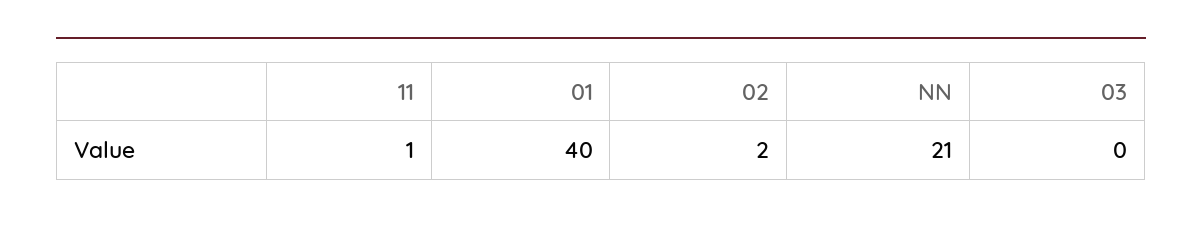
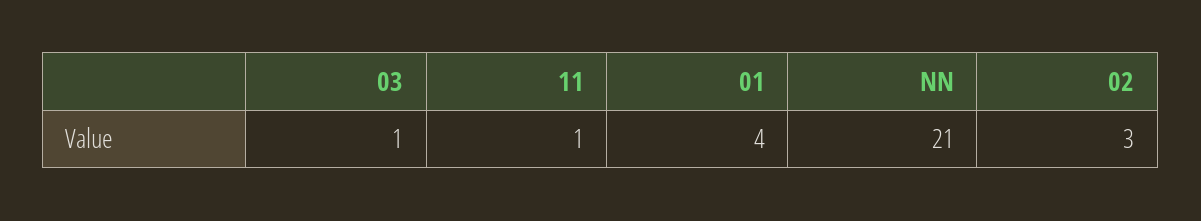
01: 40 -> 4
02: 2 -> 3
03: 0 -> 1

